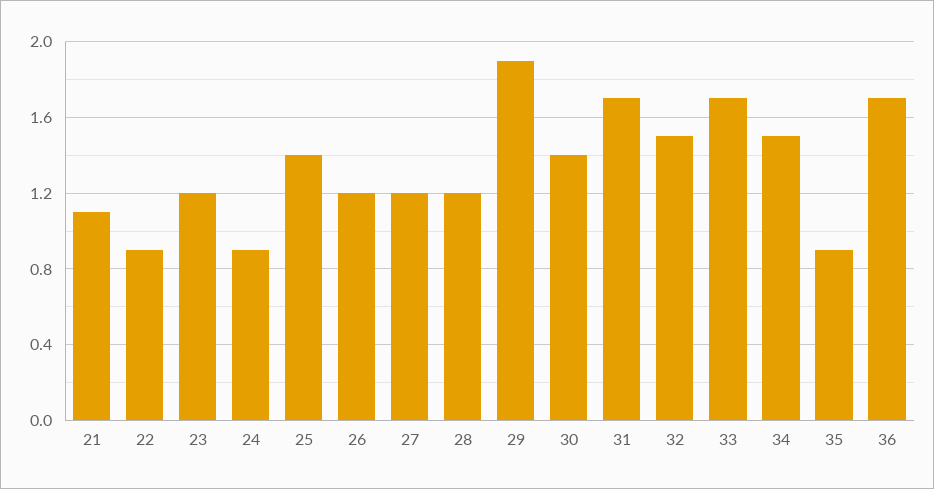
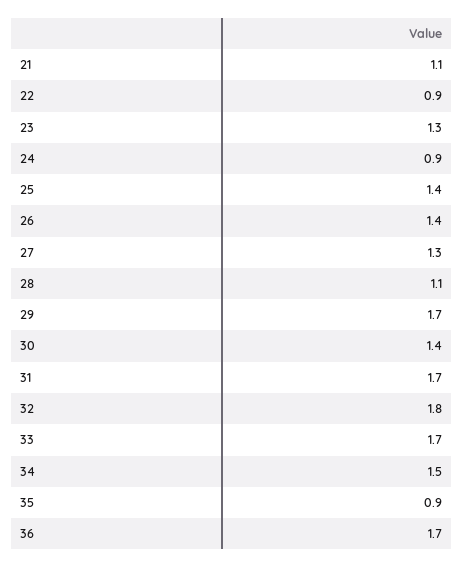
23: 1.2 -> 1.3
26: 1.2 -> 1.4
27: 1.2 -> 1.3
28: 1.2 -> 1.1
29: 1.9 -> 1.7
32: 1.5 -> 1.8

